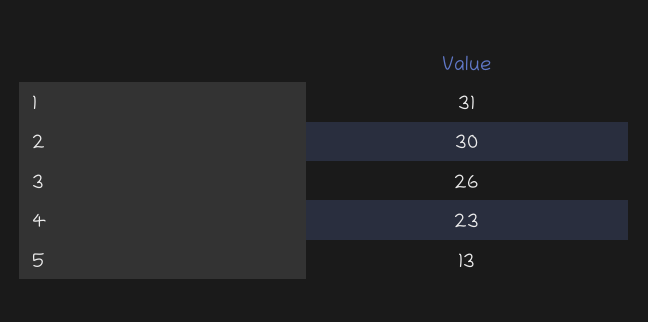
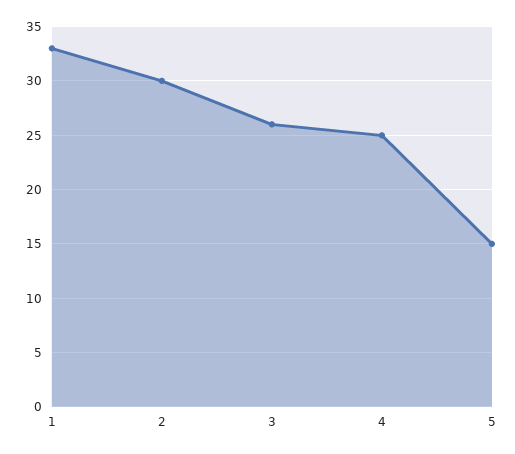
1: 31 -> 33
4: 23 -> 25
5: 13 -> 15

